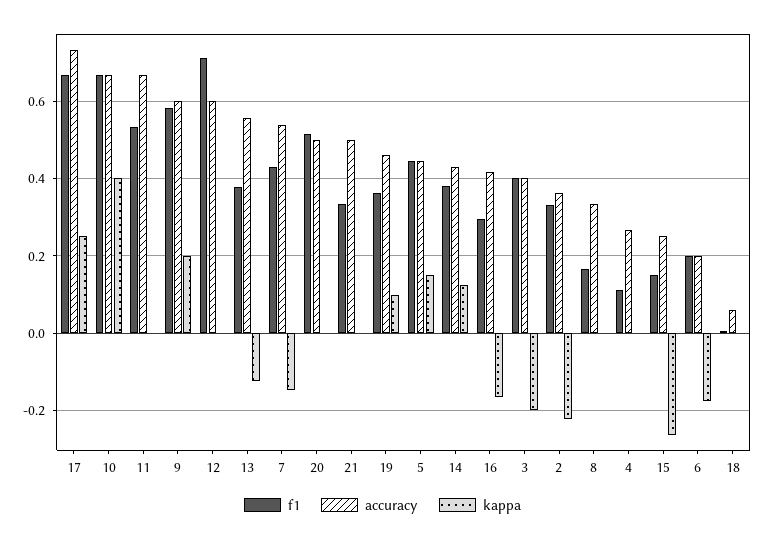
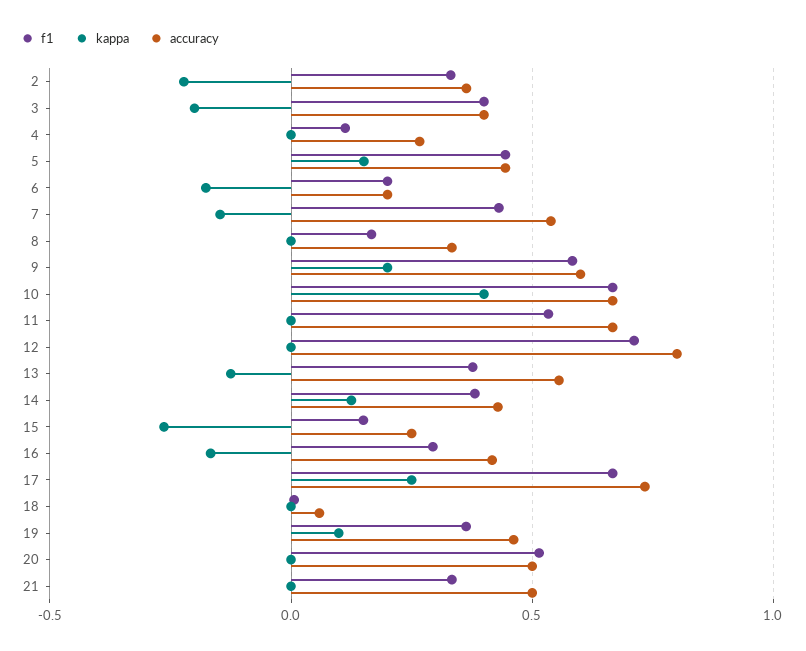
accuracy, 12: 0.6 -> 0.8

